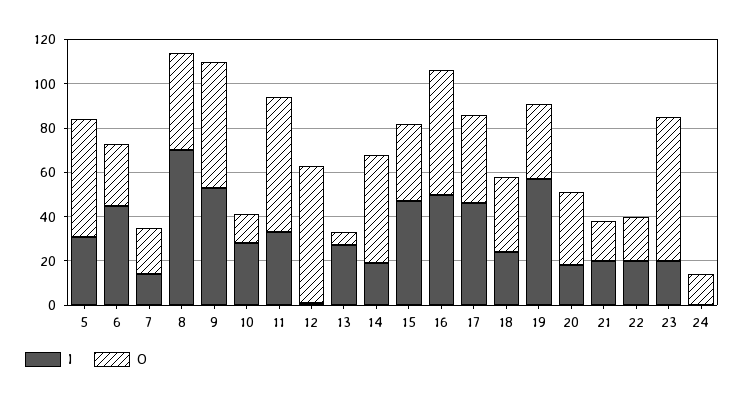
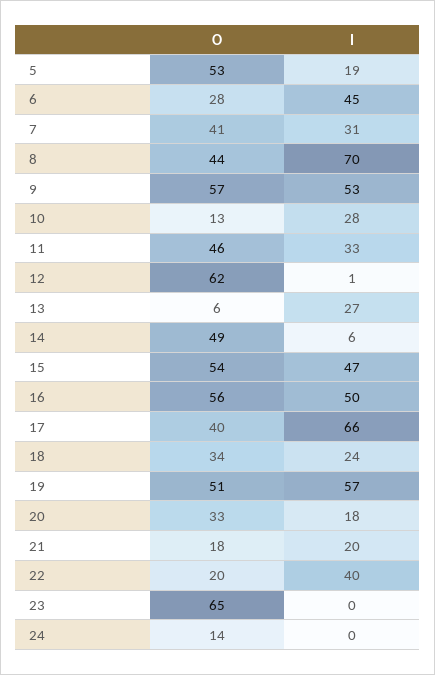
I, 5: 30 -> 19
I, 7: 15 -> 31
O, 7: 20 -> 41
O, 11: 60 -> 46
I, 14: 20 -> 6
O, 15: 35 -> 54
I, 17: 45 -> 66
O, 19: 35 -> 51
I, 22: 20 -> 40
I, 23: 20 -> 0

